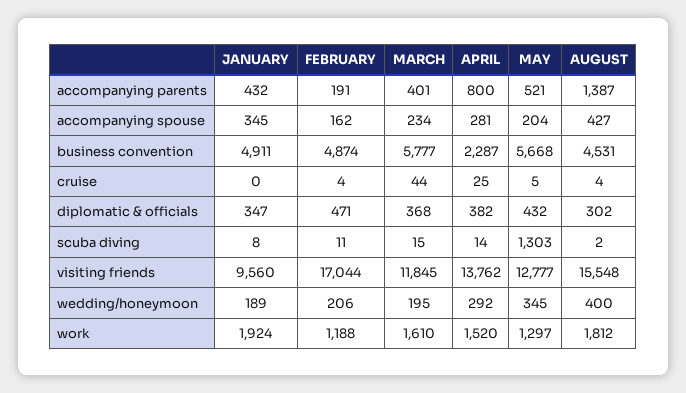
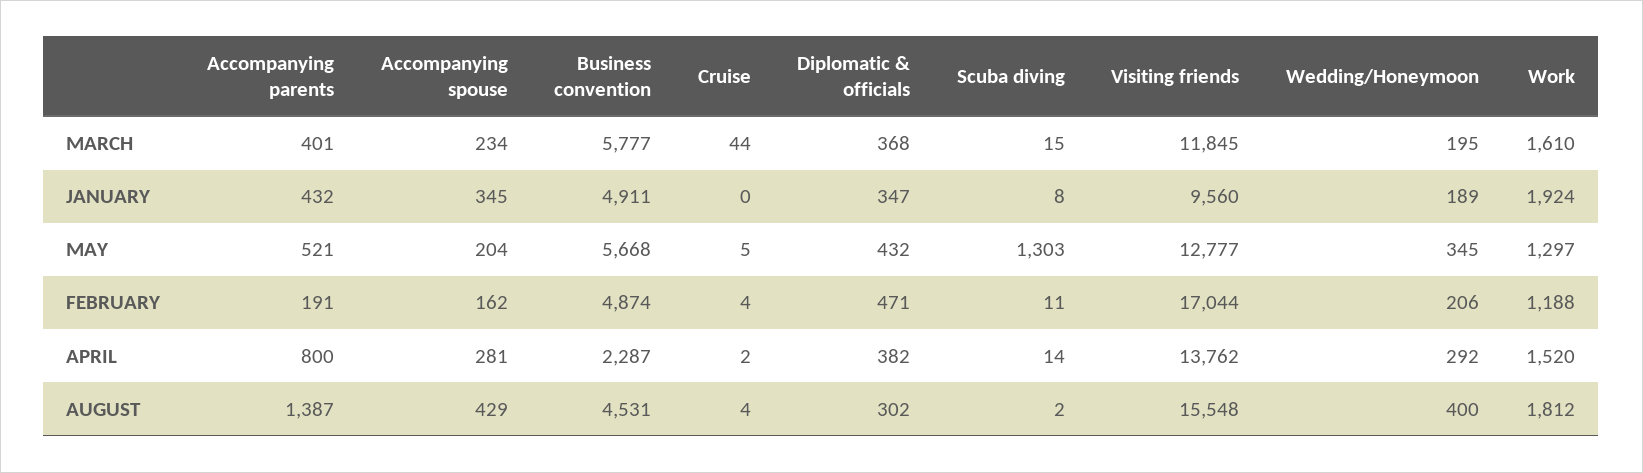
AUGUST, accompanying spouse: 427 -> 429
APRIL, cruise: 25 -> 2

